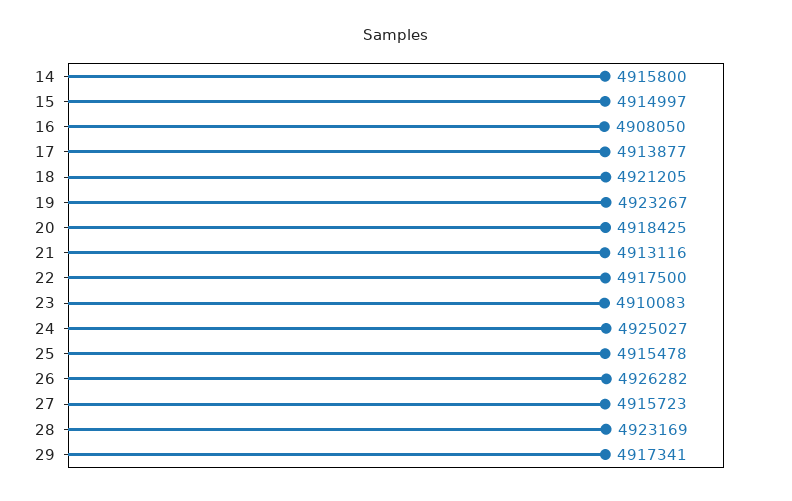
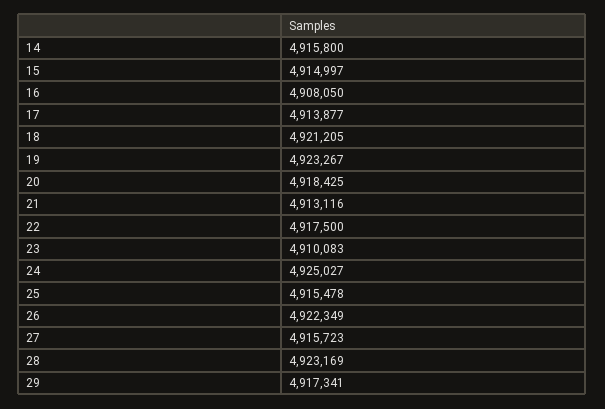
26: 4926282 -> 4922349

